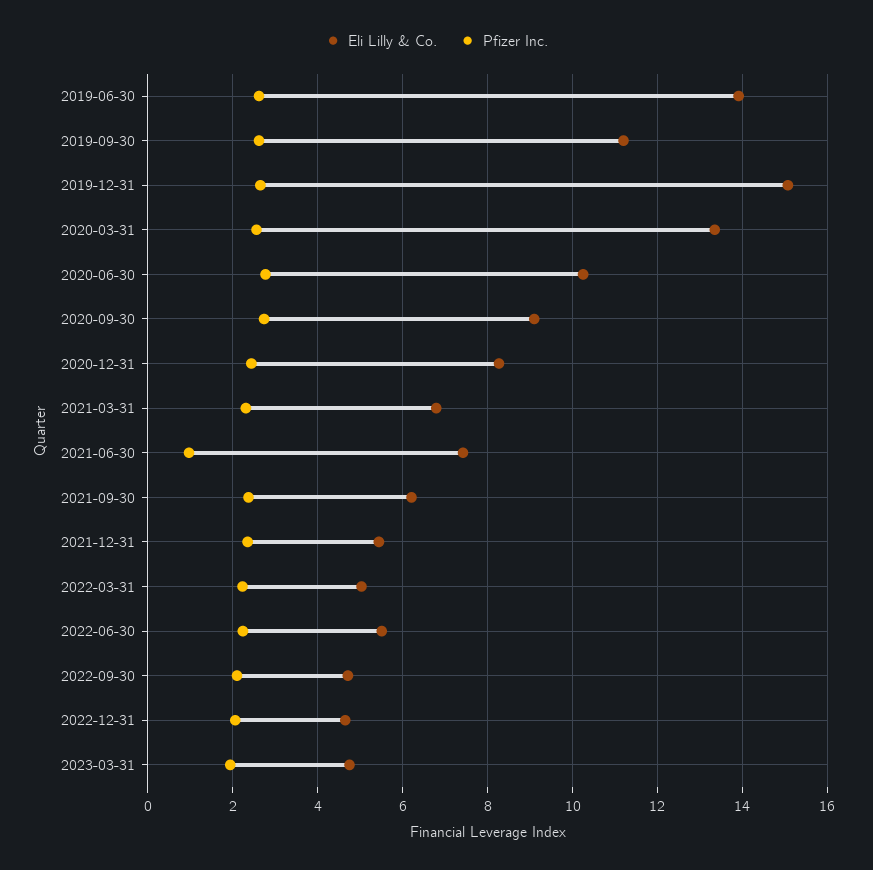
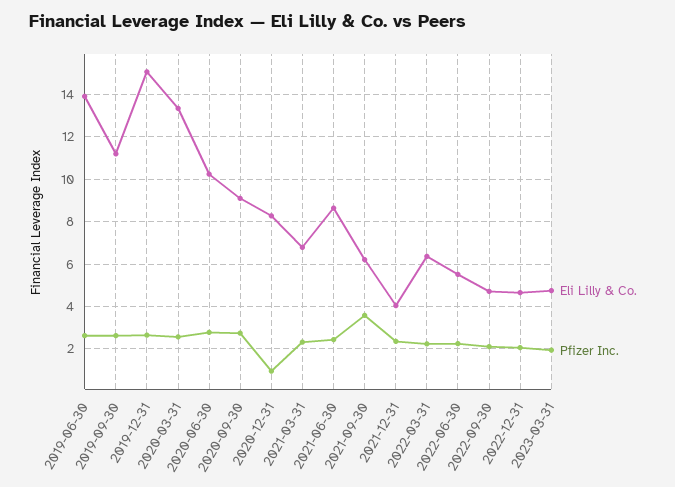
Pfizer Inc., 2020-12-31: 2.4 -> 1
Eli Lilly & Co., 2021-06-30: 7.4 -> 8.5
Pfizer Inc., 2021-06-30: 1 -> 2.5
Pfizer Inc., 2021-09-30: 2.4 -> 3.5
Eli Lilly & Co., 2021-12-31: 5.4 -> 4
Eli Lilly & Co., 2022-03-31: 5 -> 6.5

